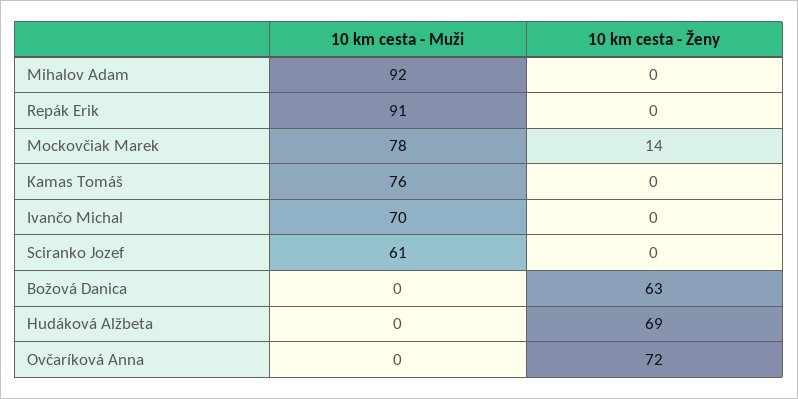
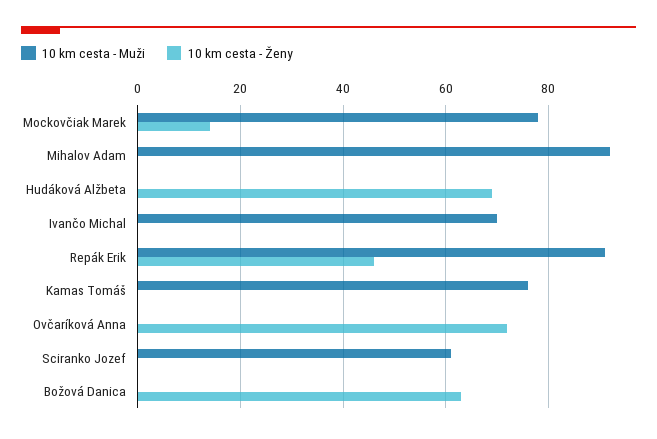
10 km cesta - Ženy, Repák Erik: 0 -> 45

